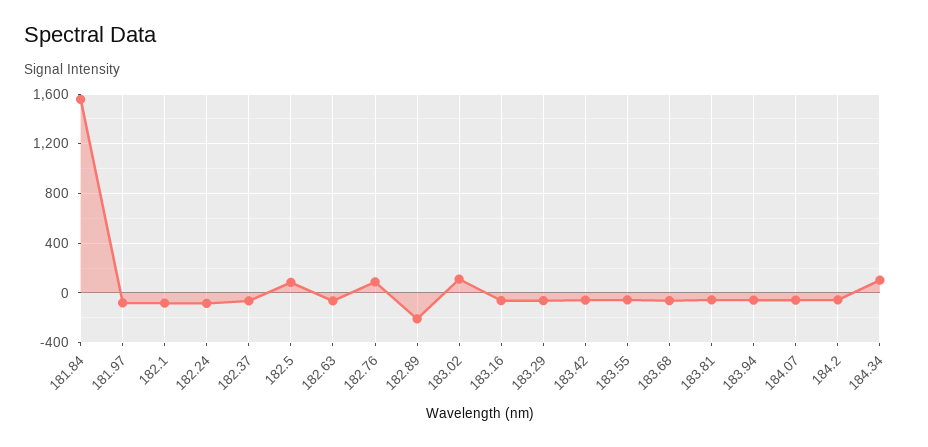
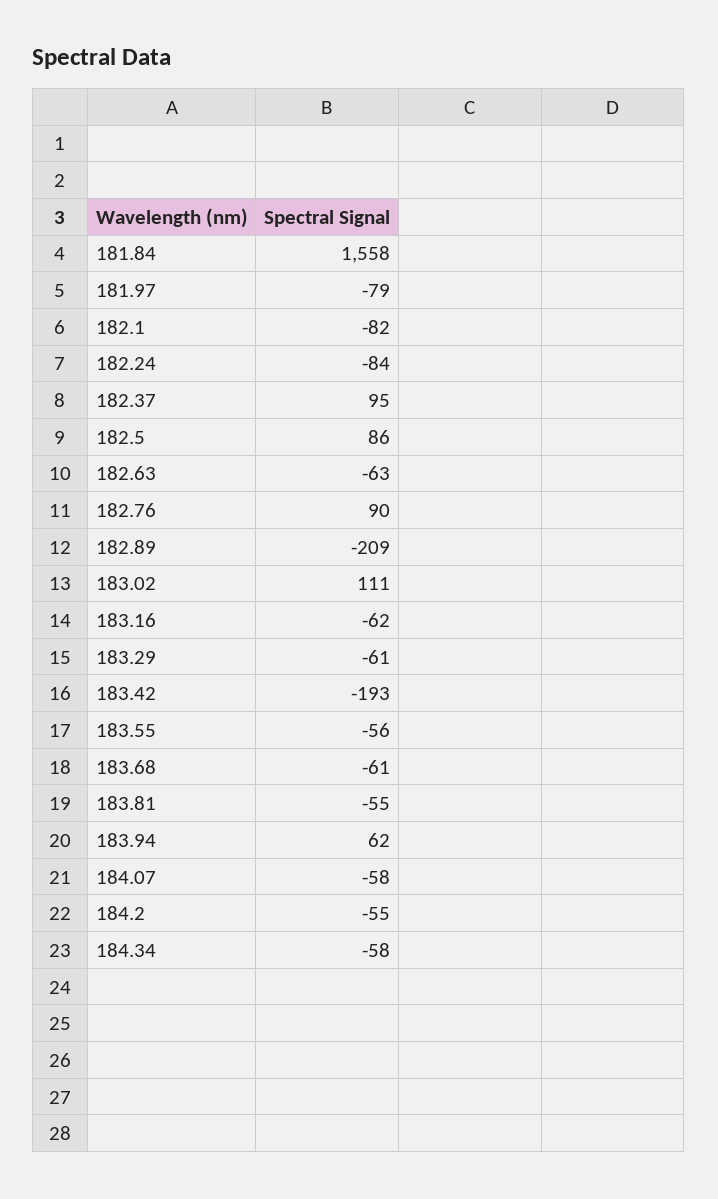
182.37: -50 -> 95
183.42: -50 -> -193
183.94: -50 -> 62
184.34: 100 -> -58

